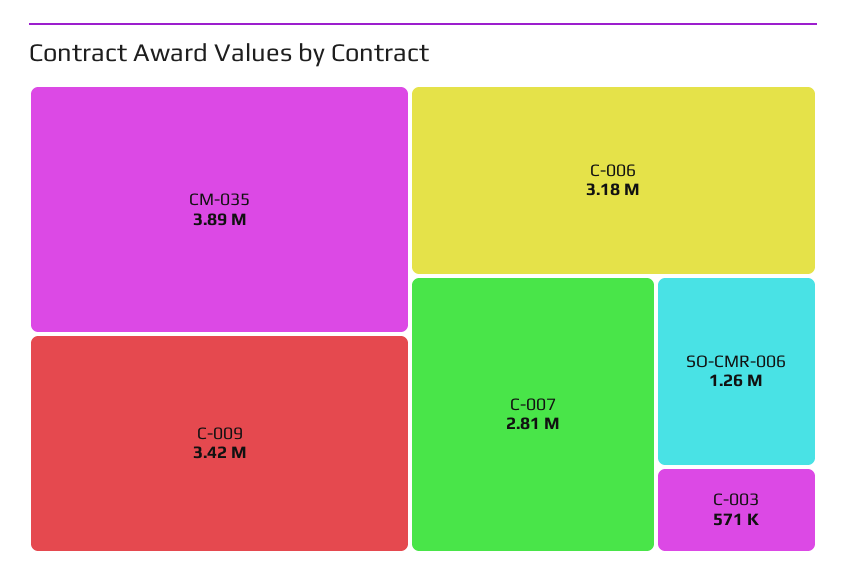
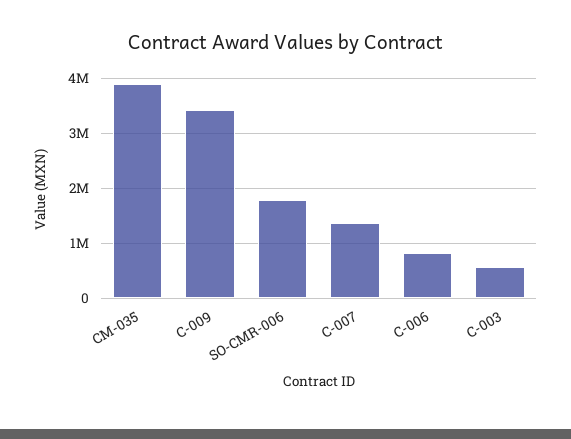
C-006: 3180000 -> 800000
C-007: 2810000 -> 1400000
SO-CMR-006: 1260000 -> 1800000

